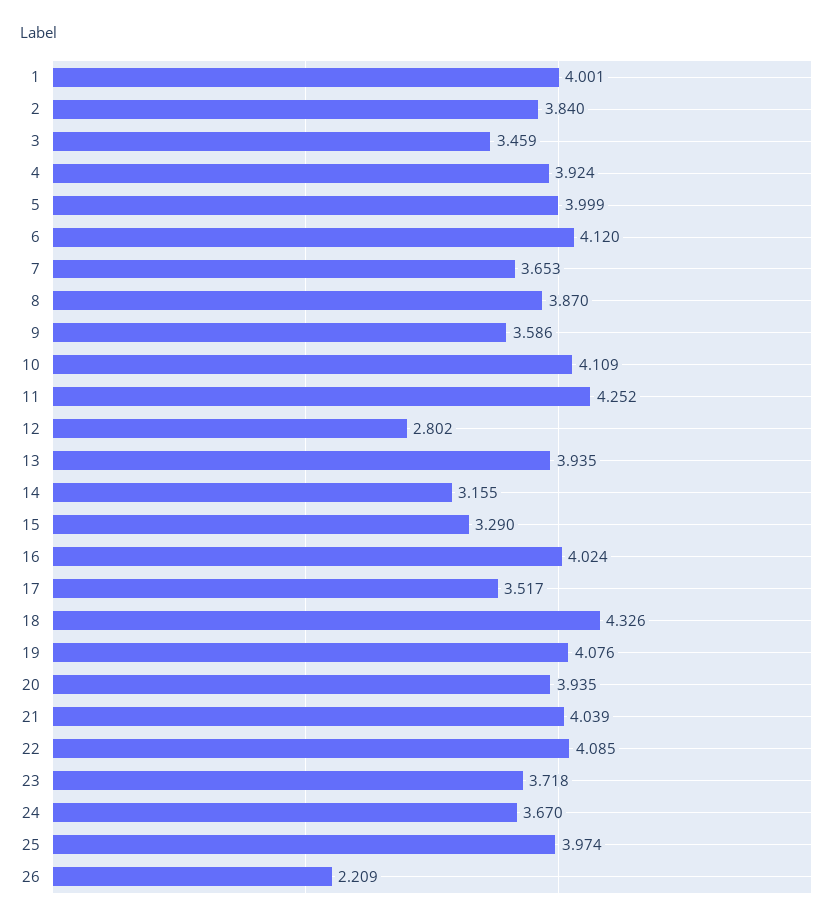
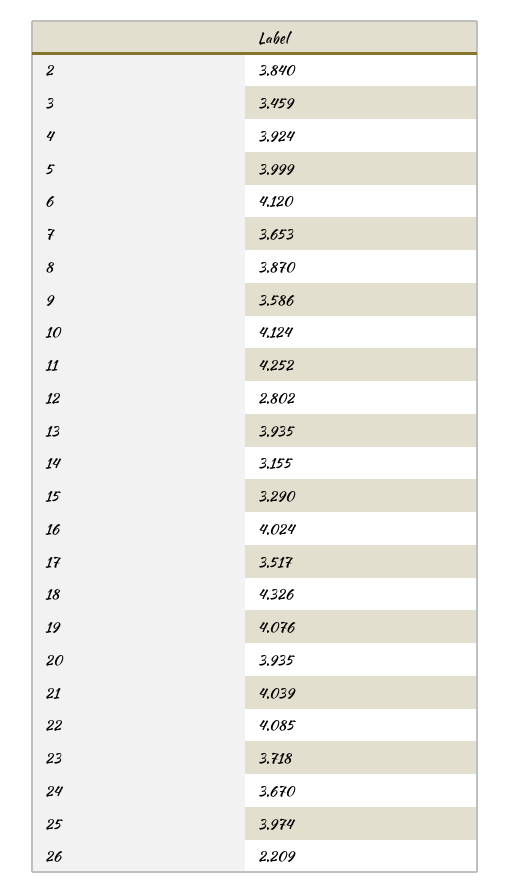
1: 4.001 -> none
10: 4.109 -> 4.124

